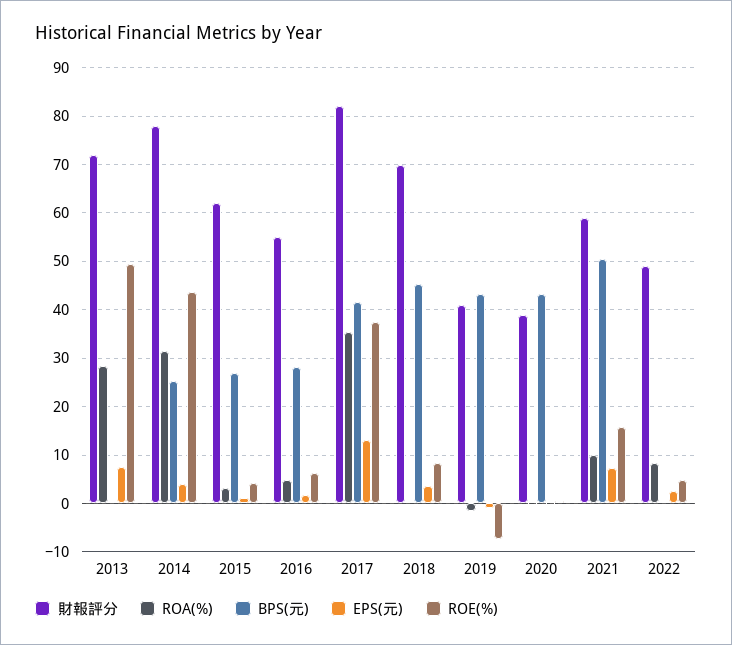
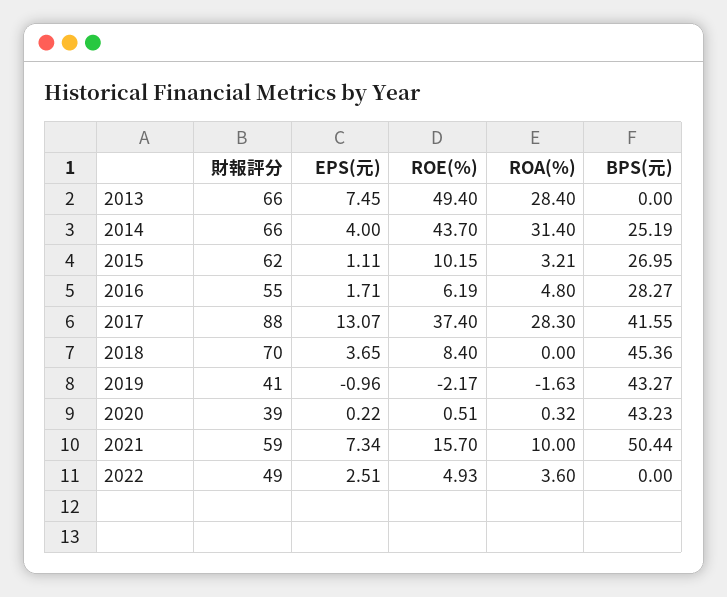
財報評分, 2013: 72 -> 66
財報評分, 2014: 78 -> 66
ROE(%), 2015: 4 -> 10.15
財報評分, 2017: 82 -> 88
ROA(%), 2017: 36 -> 28.3
ROE(%), 2019: -8 -> -2.17
ROA(%), 2022: 8 -> 3.6

